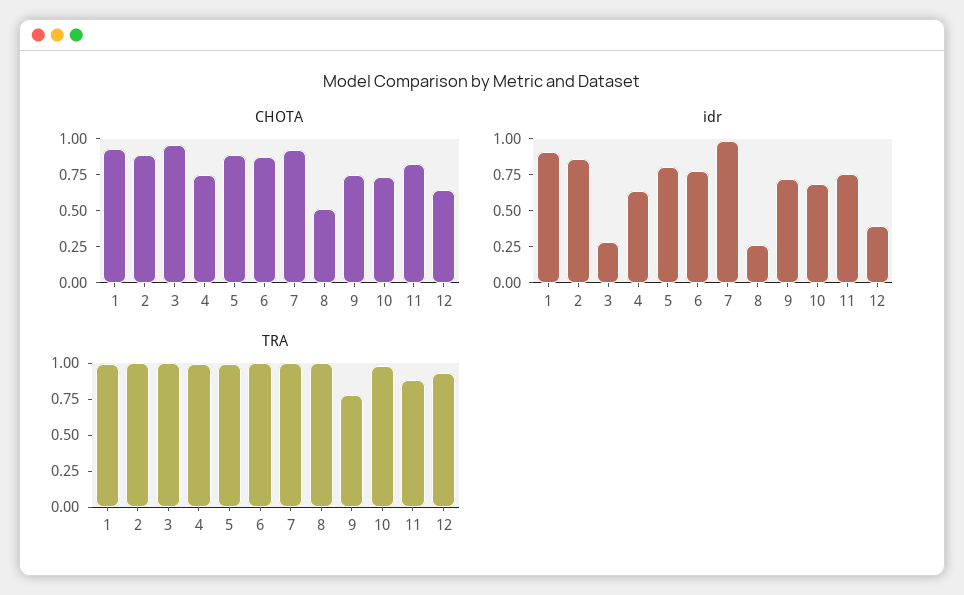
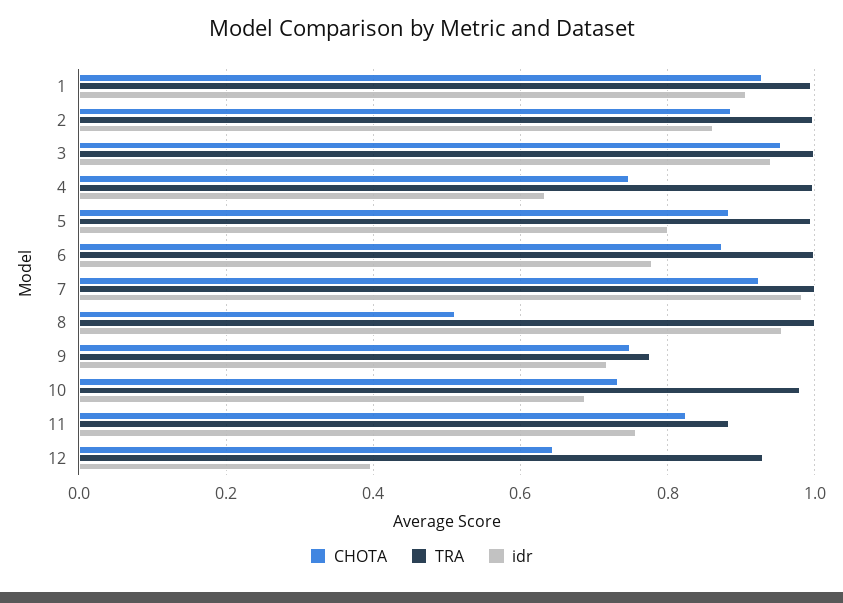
idr, 3: 0.25 -> 0.94
idr, 8: 0.25 -> 0.96

